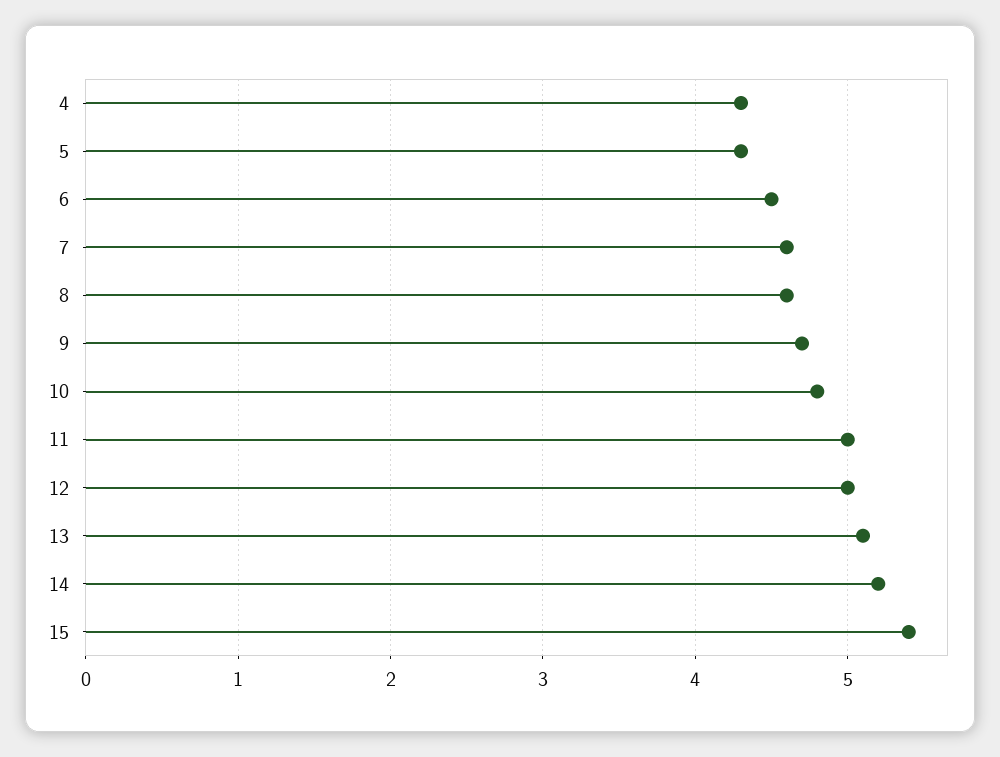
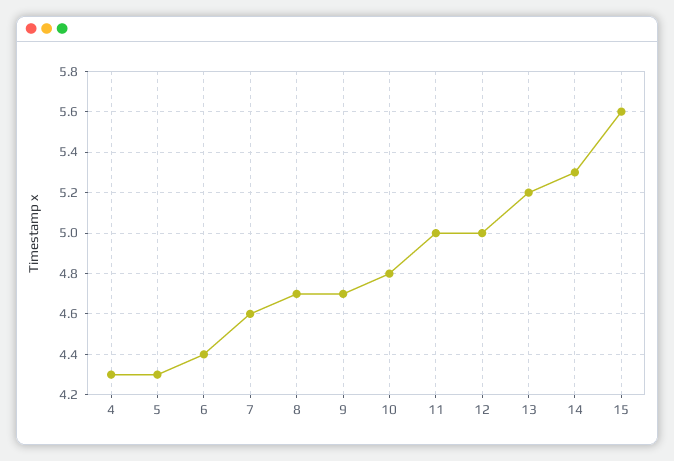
6: 4.5 -> 4.4
8: 4.6 -> 4.7
13: 5.1 -> 5.2
14: 5.2 -> 5.3
15: 5.4 -> 5.6

